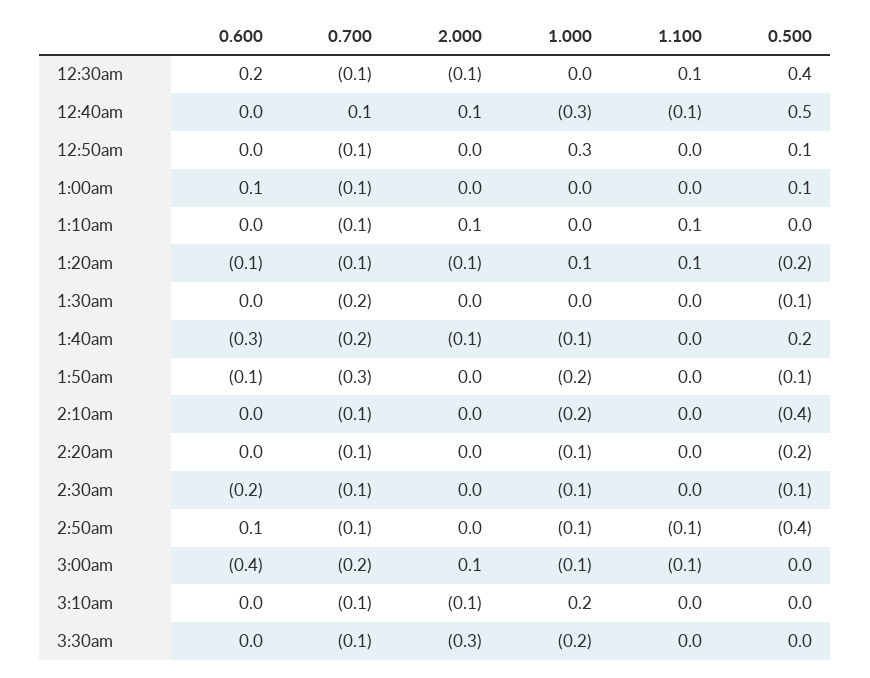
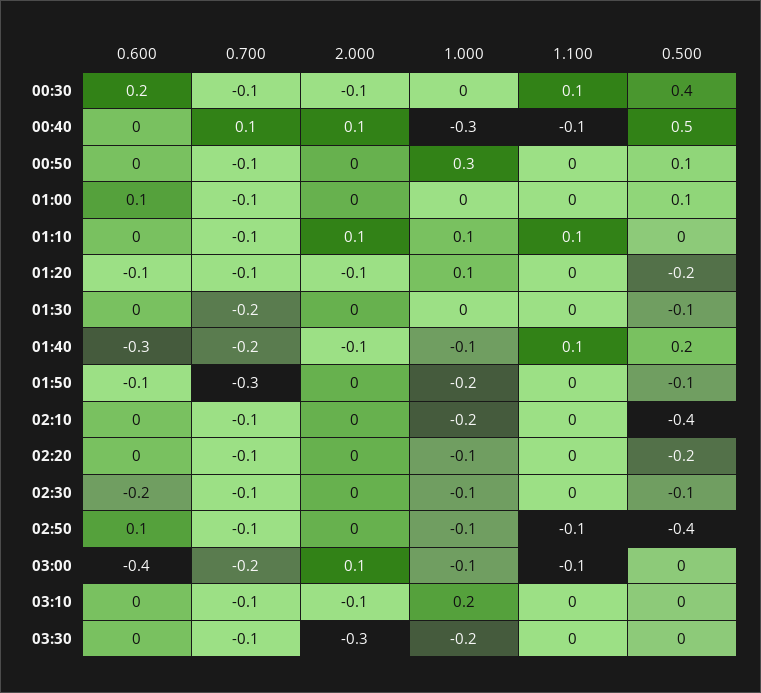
1.000, 1:10am: 0 -> 0.1
1.100, 1:20am: 0.1 -> 0
1.100, 1:40am: 0 -> 0.1

